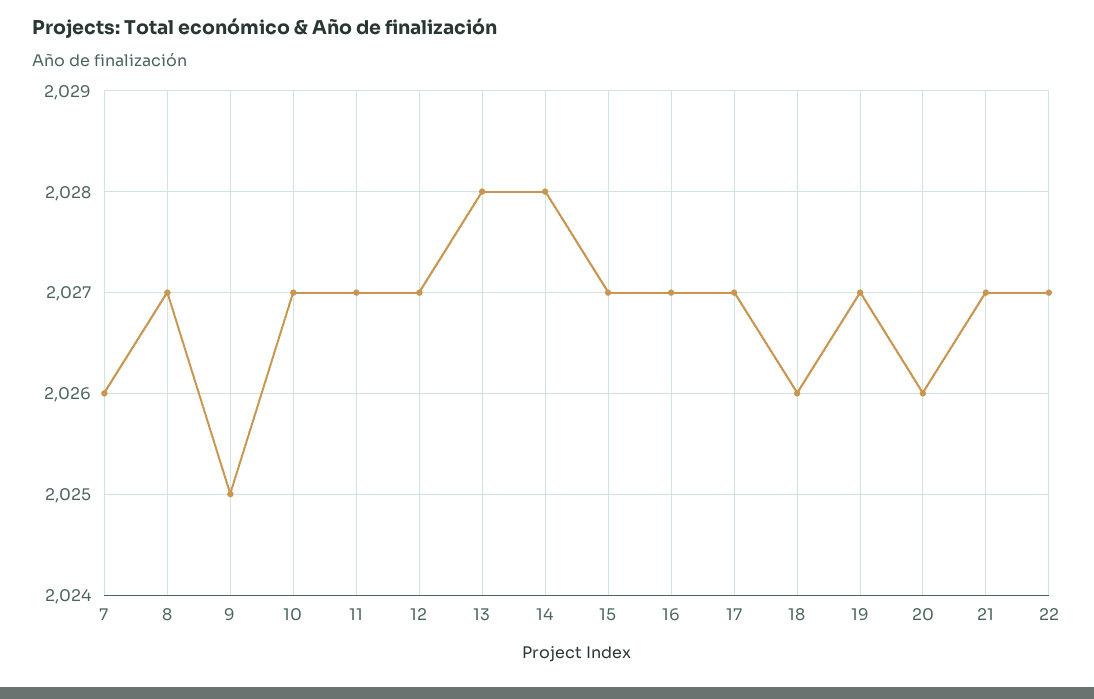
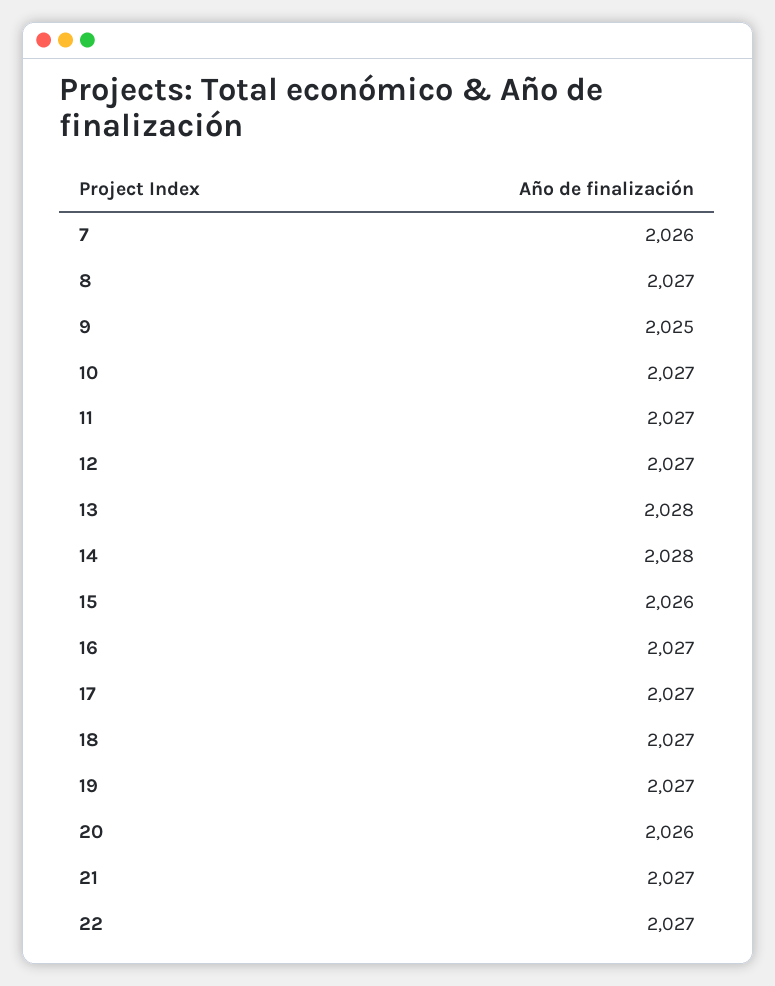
15: 2027 -> 2026
18: 2026 -> 2027

